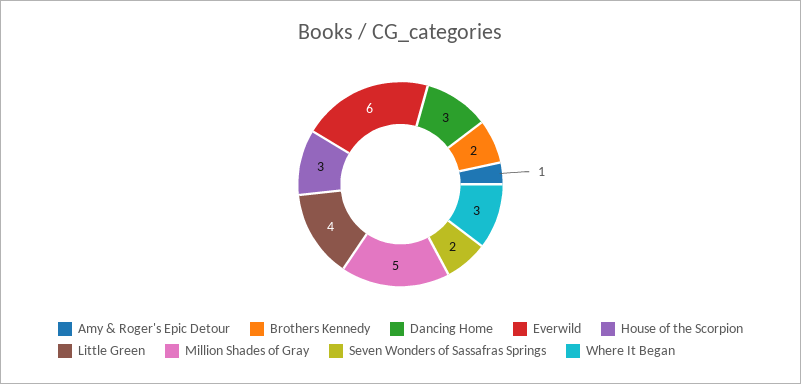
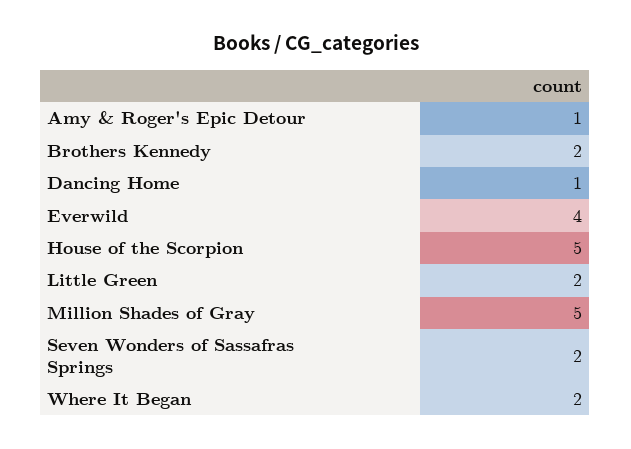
Dancing Home: 3 -> 1
Everwild: 6 -> 4
House of the Scorpion: 3 -> 5
Little Green: 4 -> 2
Where It Began: 3 -> 2

